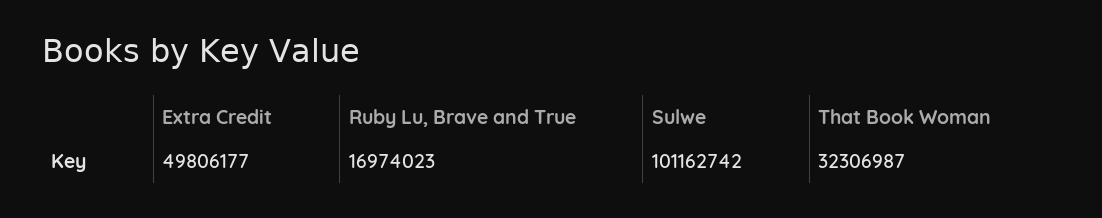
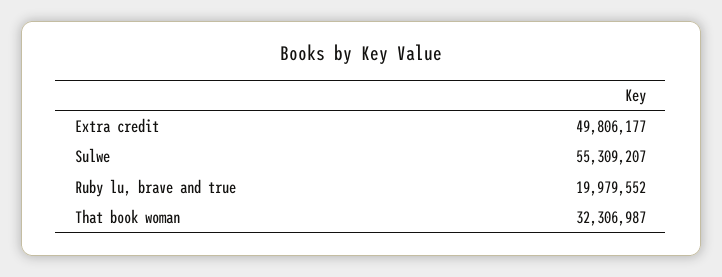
Ruby Lu, Brave and True: 16974023 -> 19979552
Sulwe: 101162742 -> 55309207

